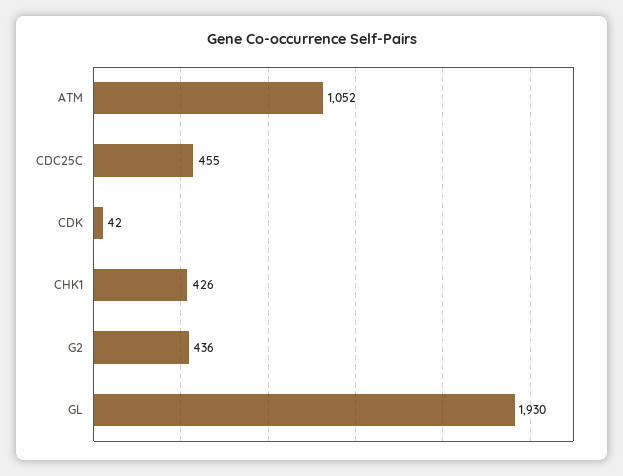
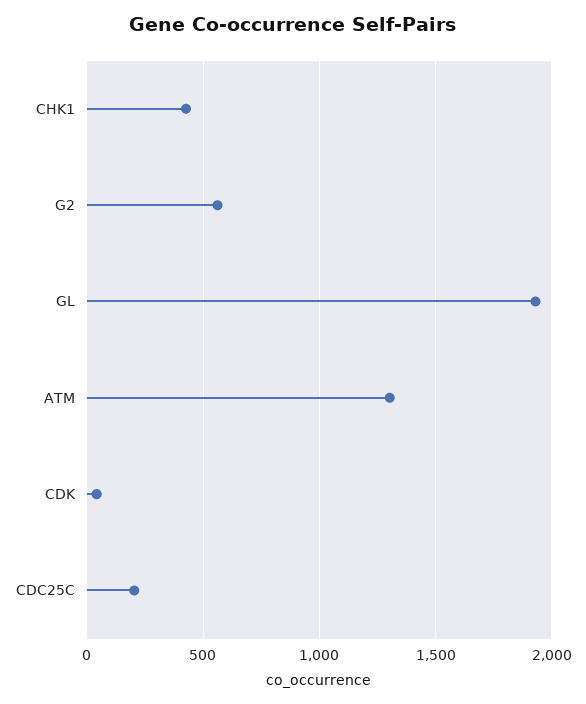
ATM: 1052 -> 1300
CDC25C: 455 -> 200
G2: 436 -> 550

